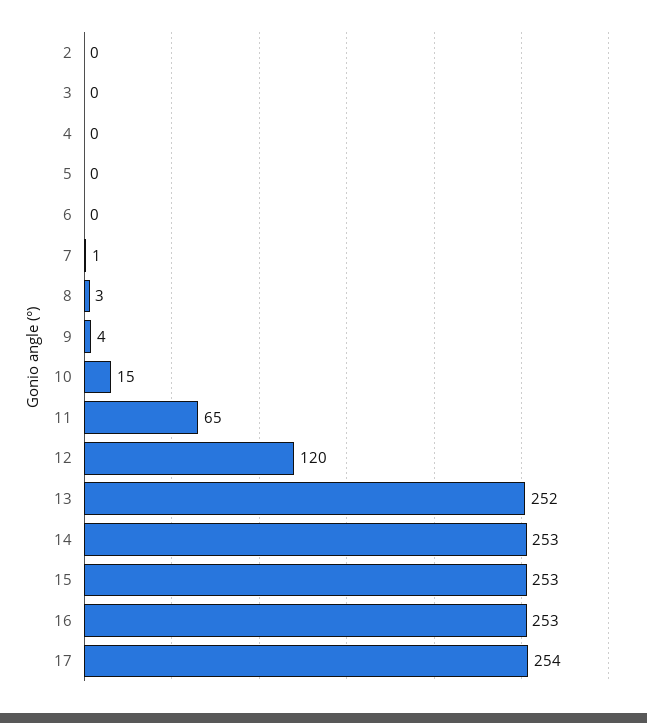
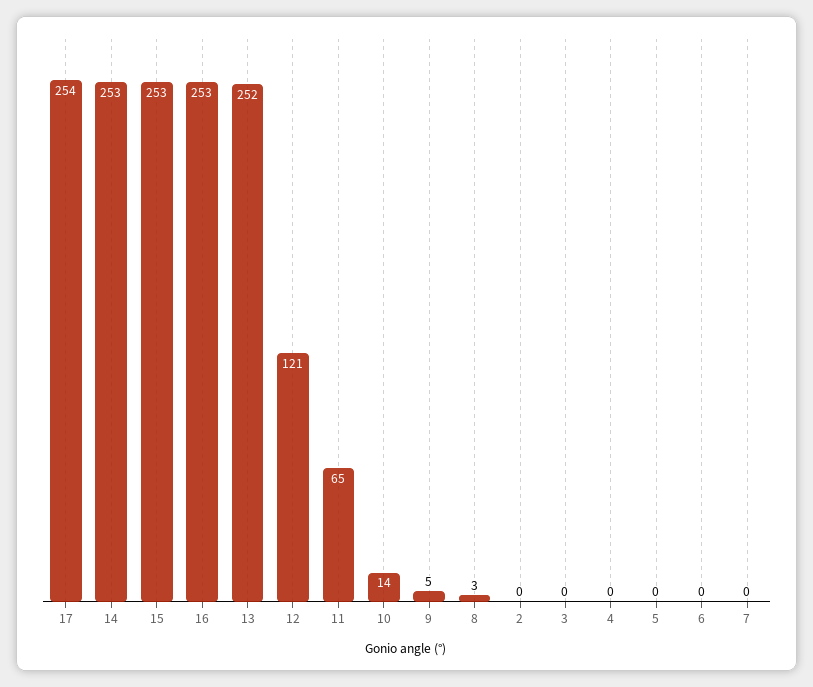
7: 1 -> 0
9: 4 -> 5
10: 15 -> 14
12: 120 -> 121

